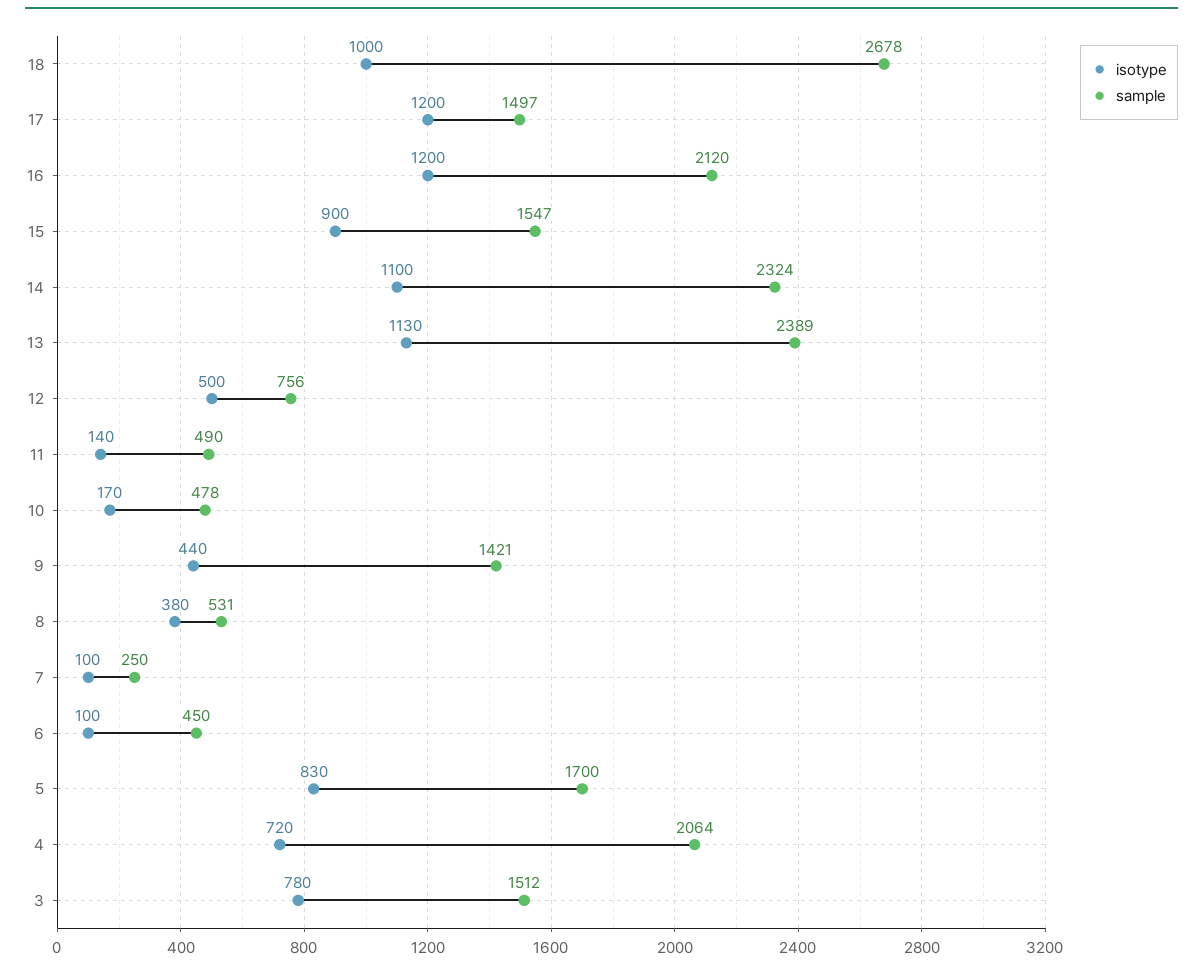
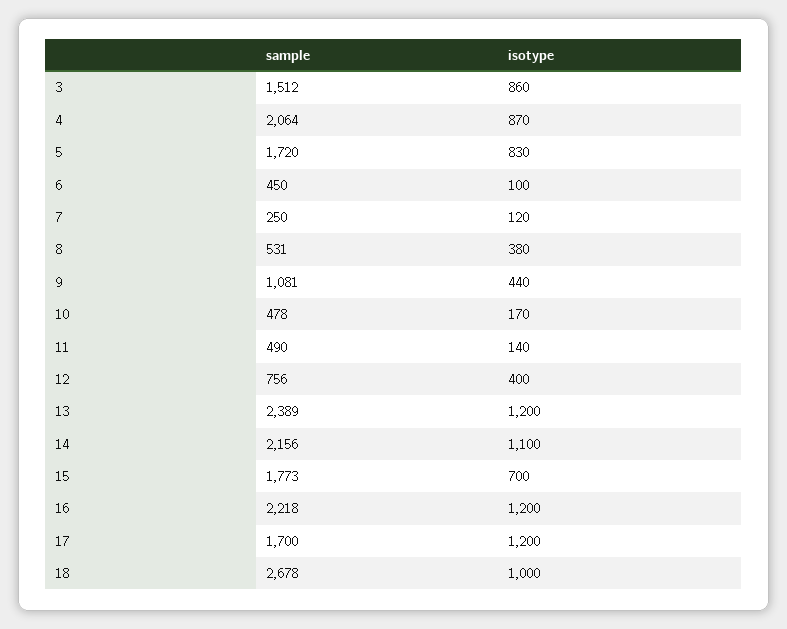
sample, 17: 1497 -> 1700
sample, 16: 2120 -> 2218
isotype, 15: 900 -> 700
sample, 15: 1547 -> 1773
sample, 14: 2324 -> 2156
isotype, 13: 1130 -> 1200
isotype, 12: 500 -> 400
sample, 9: 1421 -> 1081
isotype, 7: 100 -> 120
sample, 5: 1700 -> 1720
isotype, 4: 720 -> 870
isotype, 3: 780 -> 860

